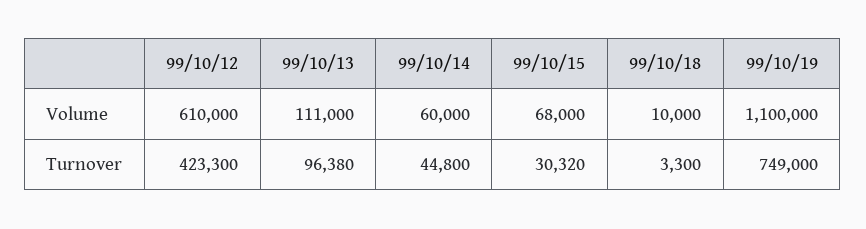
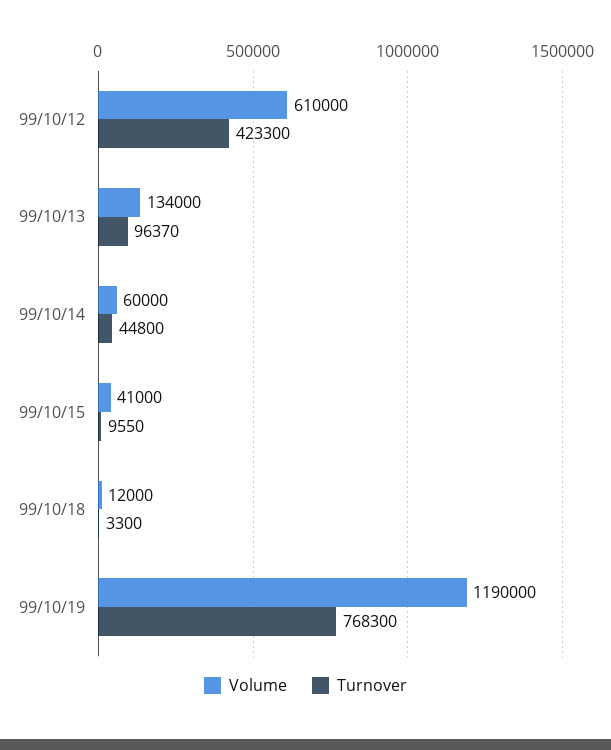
Volume, 99/10/13: 111000 -> 134000
Volume, 99/10/15: 68000 -> 41000
Volume, 99/10/18: 10000 -> 12000
Volume, 99/10/19: 1100000 -> 1190000
Turnover, 99/10/13: 96380 -> 96370
Turnover, 99/10/15: 30320 -> 9550
Turnover, 99/10/19: 749000 -> 768300

